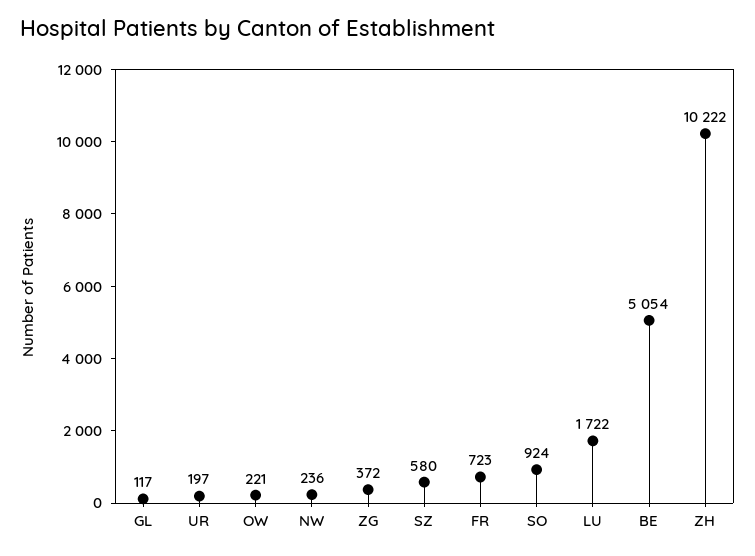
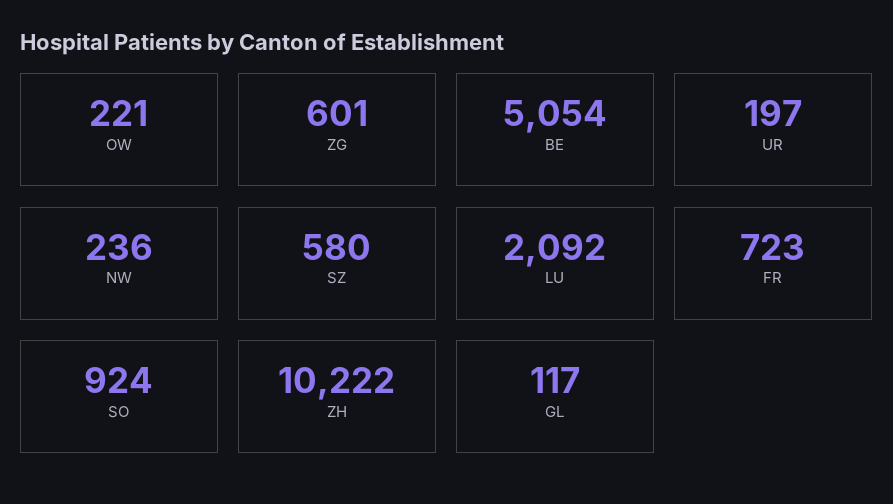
ZG: 372 -> 601
LU: 1722 -> 2092

